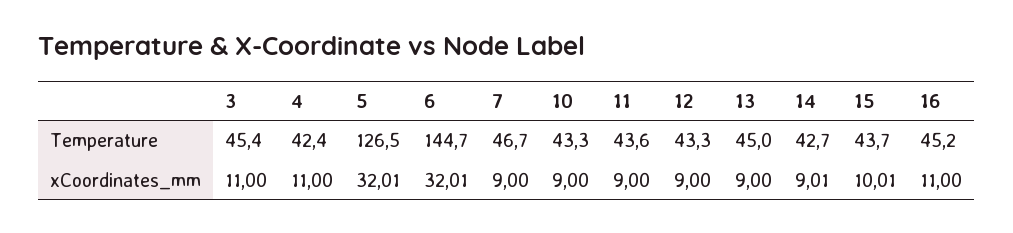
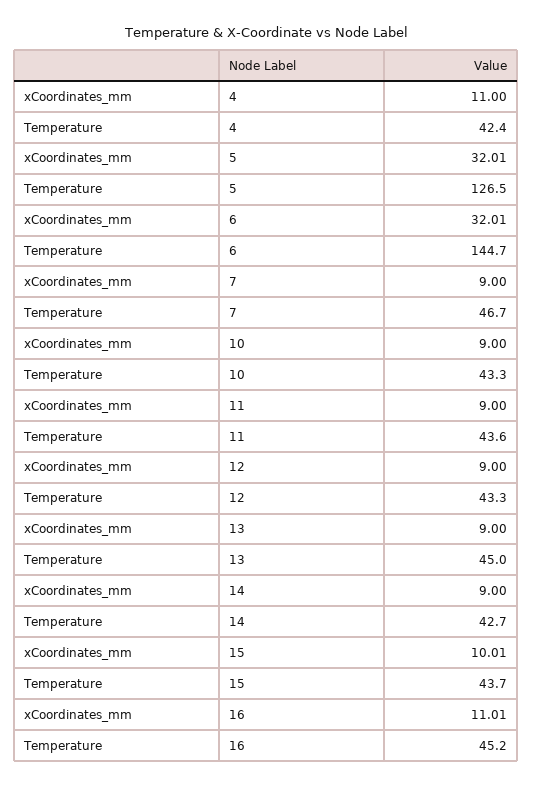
3, Temperature: 45.4 -> none
3, xCoordinates_mm: 11 -> none
14, xCoordinates_mm: 9.01 -> 9
16, xCoordinates_mm: 11 -> 11.01

